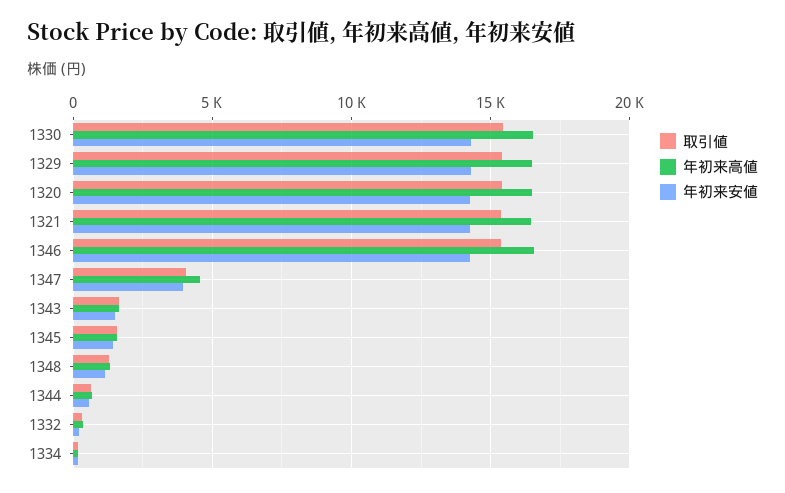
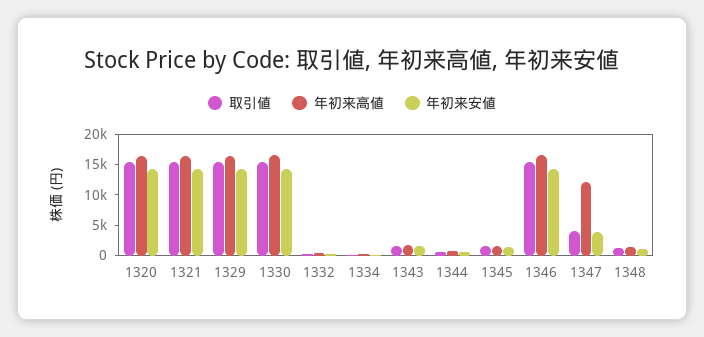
年初来高値, 1347: 4500 -> 12500

